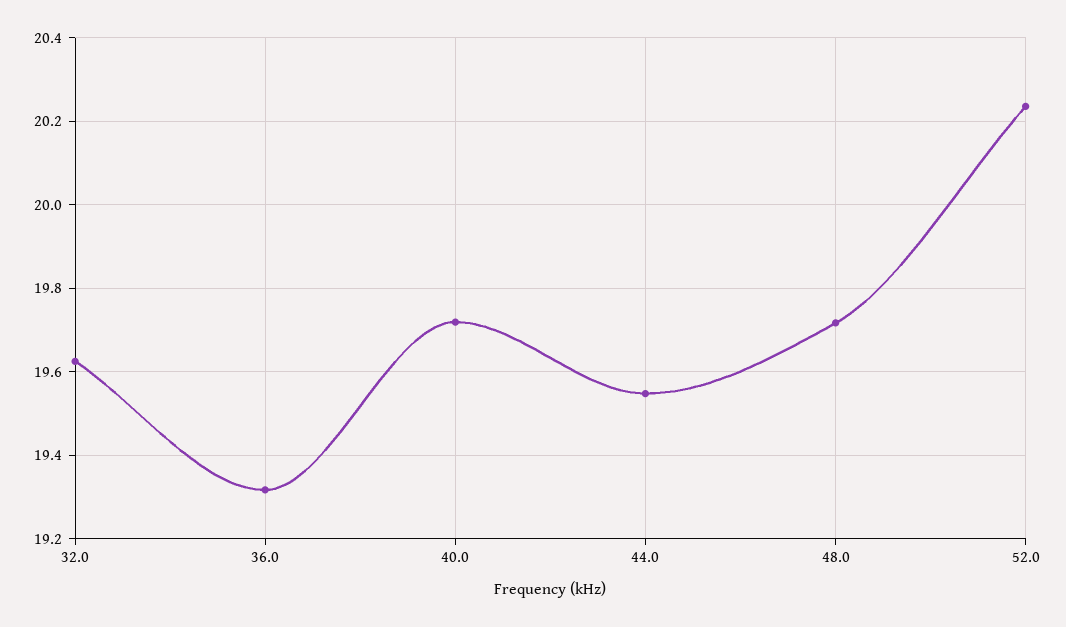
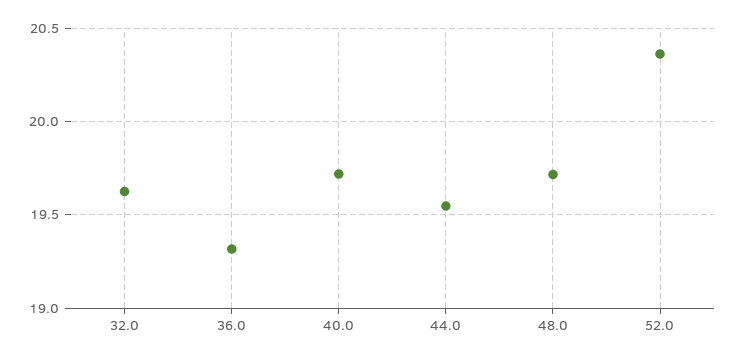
52.0: 20.24 -> 20.35

